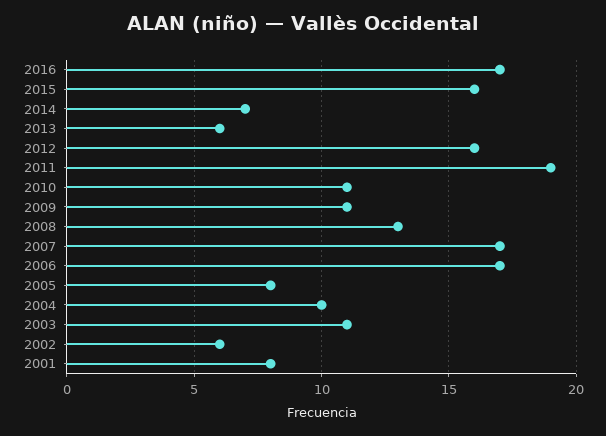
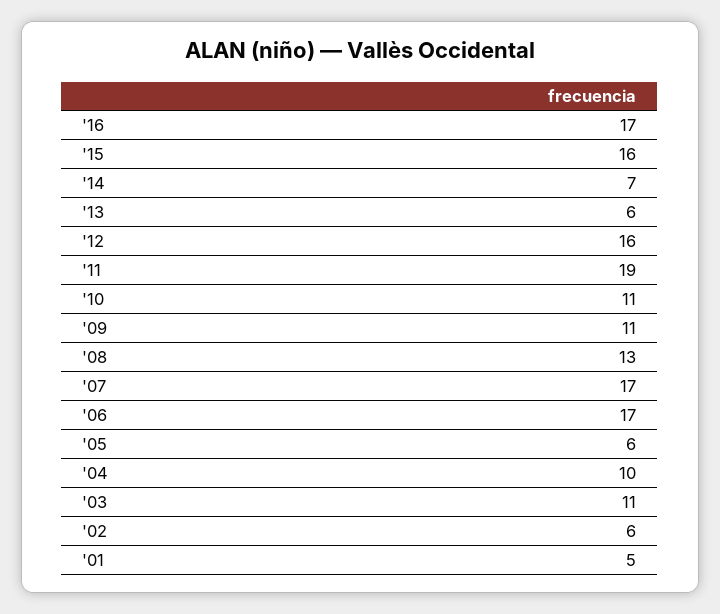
2005: 8 -> 6
2001: 8 -> 5

